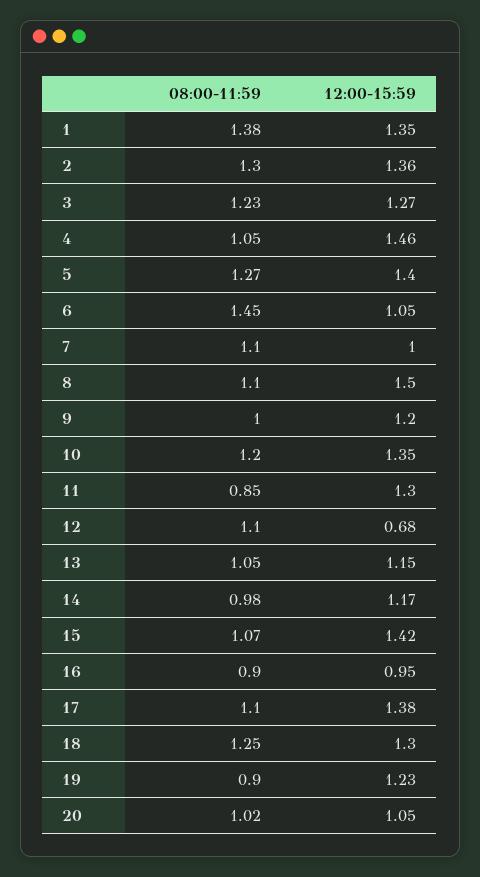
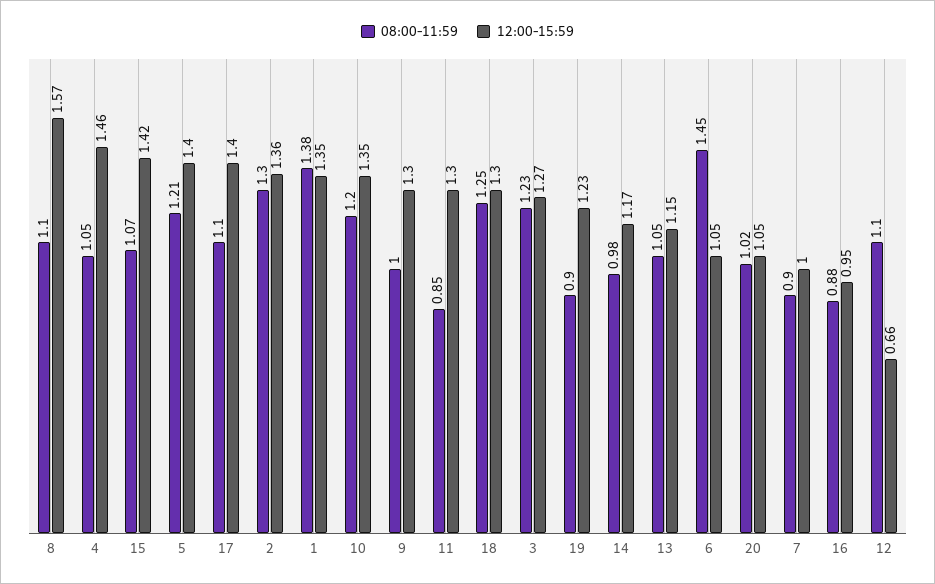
08:00-11:59, 5: 1.27 -> 1.21
08:00-11:59, 7: 1.1 -> 0.9
12:00-15:59, 8: 1.5 -> 1.57
12:00-15:59, 9: 1.2 -> 1.3
12:00-15:59, 12: 0.68 -> 0.66
08:00-11:59, 16: 0.9 -> 0.88
12:00-15:59, 17: 1.38 -> 1.4

